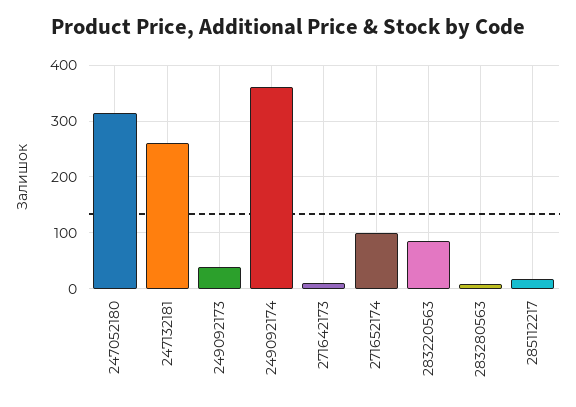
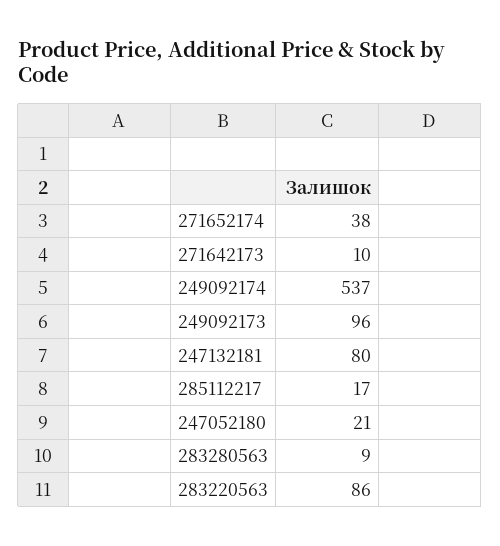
247052180: 320 -> 21
247132181: 260 -> 80
249092173: 40 -> 96
249092174: 360 -> 537
271652174: 100 -> 38

